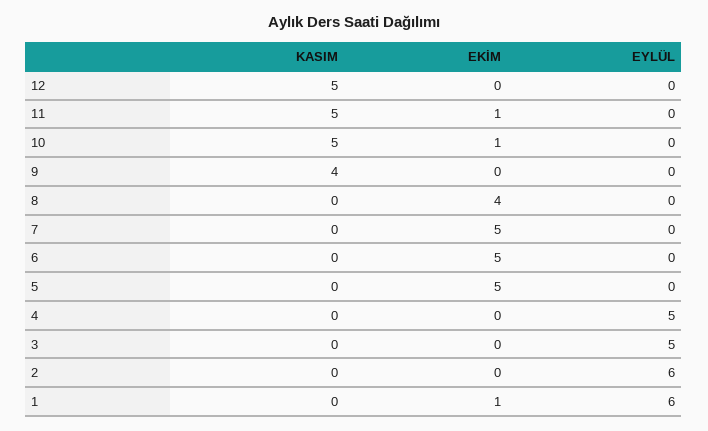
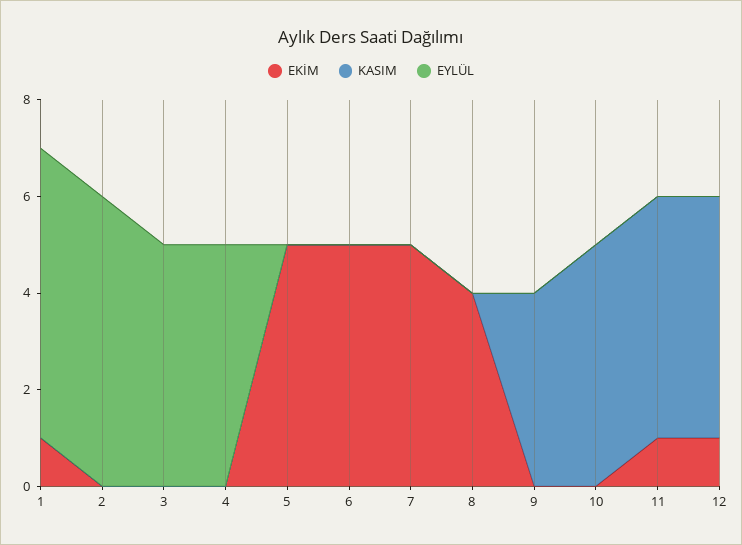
EKİM, 12: 0 -> 1
EKİM, 10: 1 -> 0

